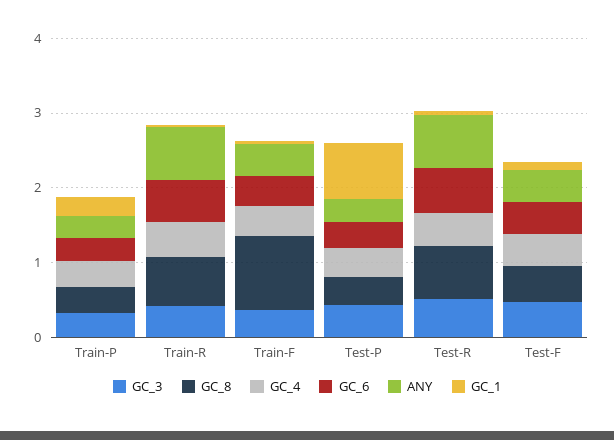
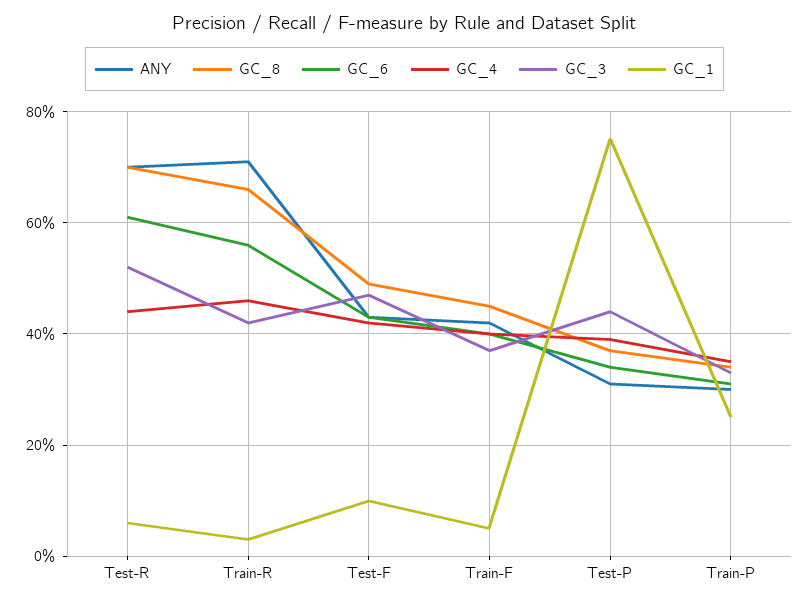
GC_8, Train-F: 1 -> 0.45

